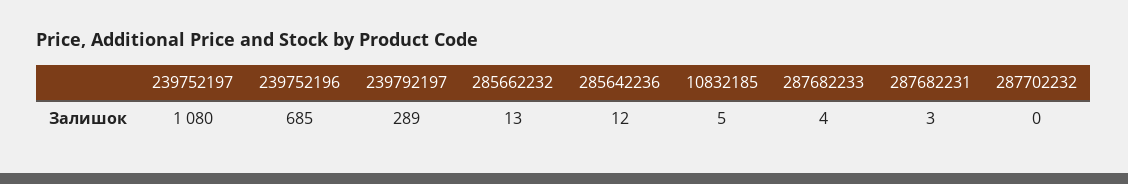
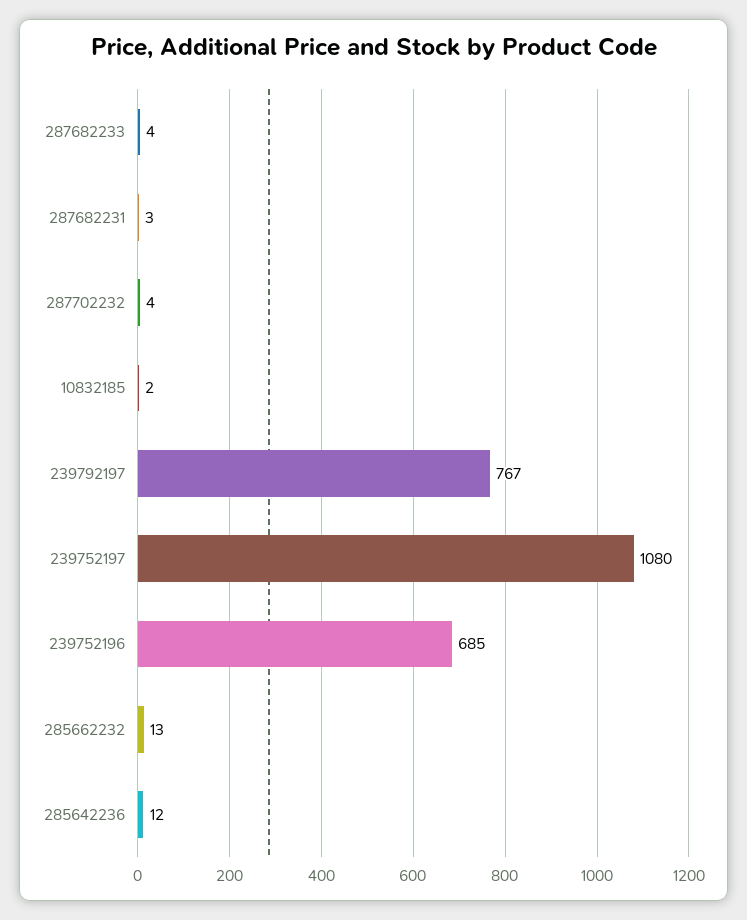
239792197: 289 -> 767
10832185: 5 -> 2
287702232: 0 -> 4

